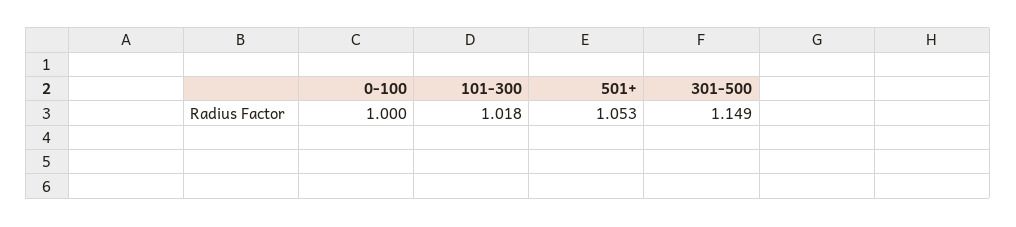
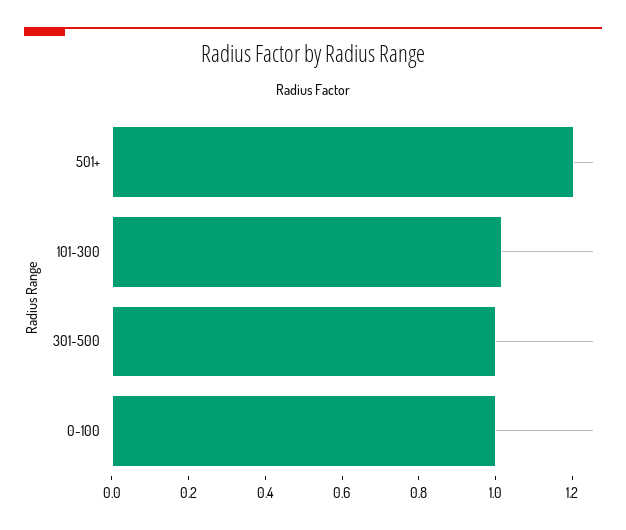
501+: 1.053 -> 1.2
301-500: 1.149 -> 1

